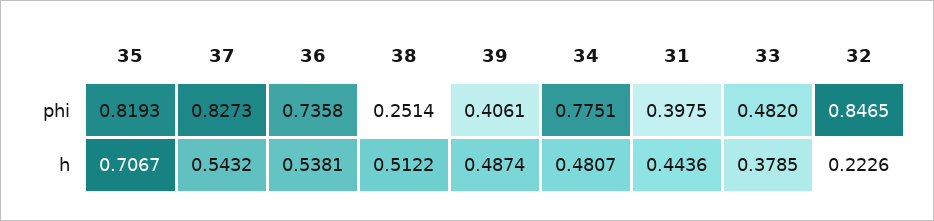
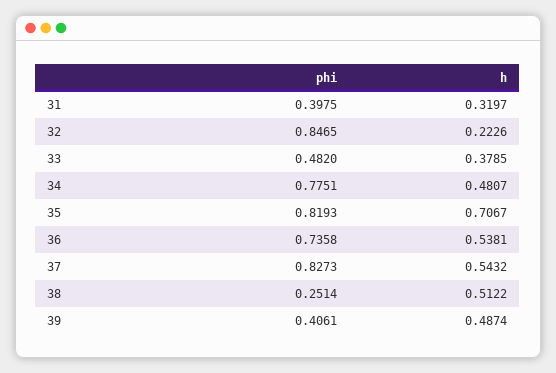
31, h: 0.4436 -> 0.3197

